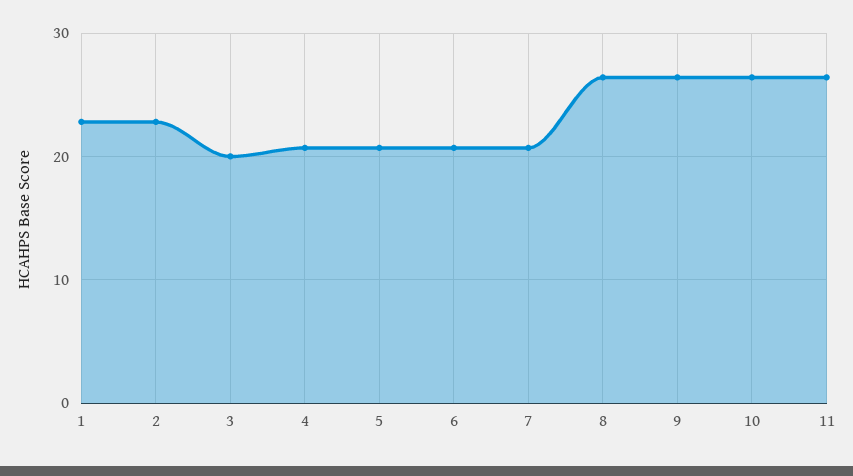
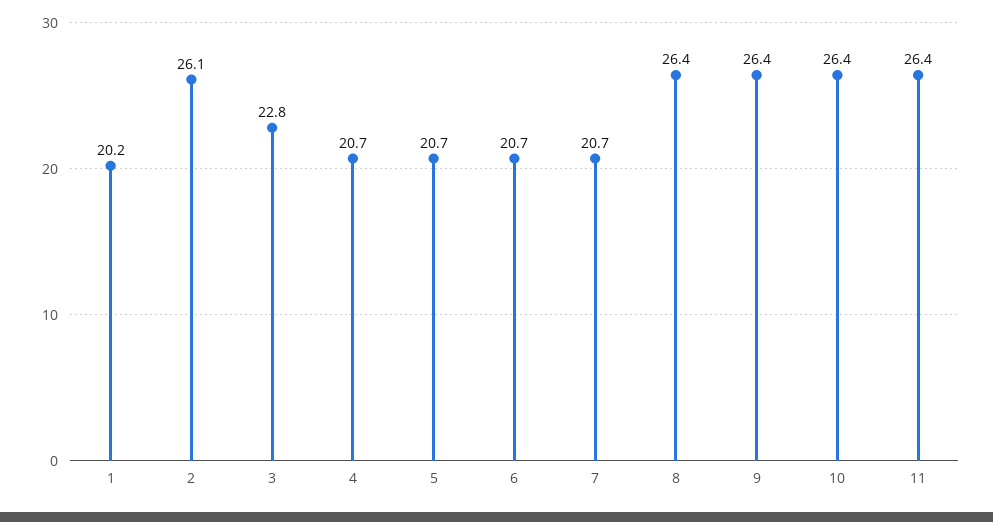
1: 23 -> 20.2
2: 23 -> 26.1
3: 20 -> 22.8

